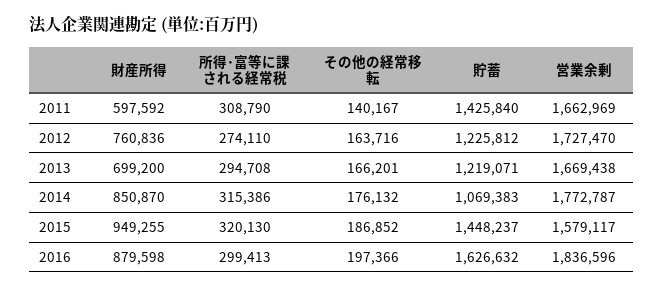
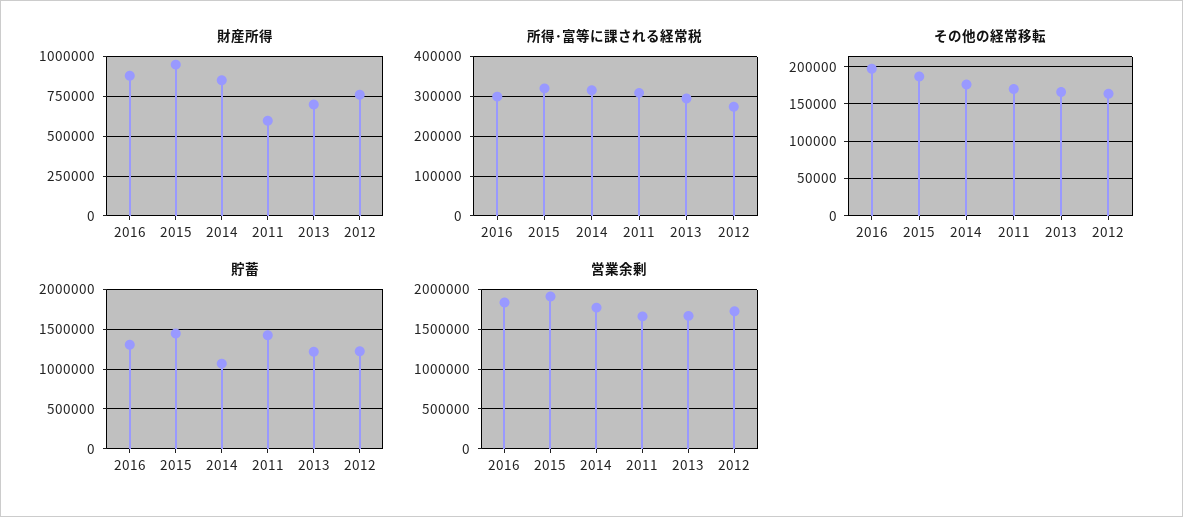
その他の経常移転, 2011: 140167 -> 170000
営業余剰, 2015: 1579117 -> 1900000
貯蓄, 2016: 1626632 -> 1300000

